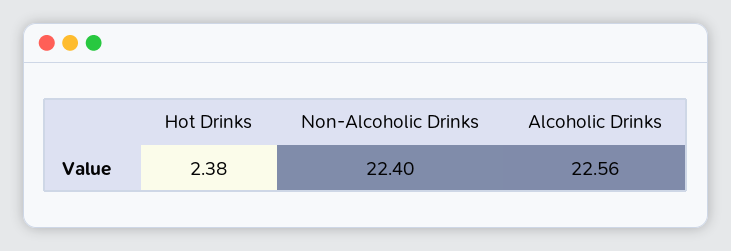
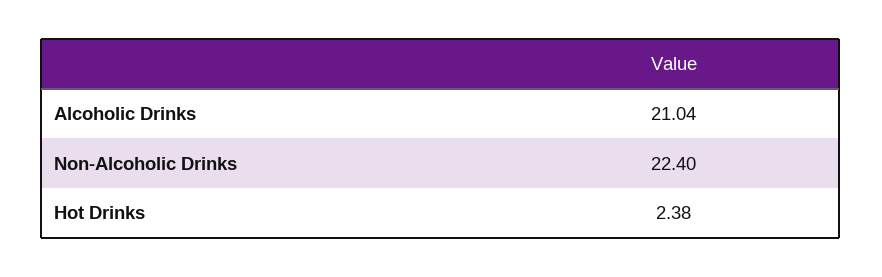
Alcoholic Drinks: 22.56 -> 21.04

